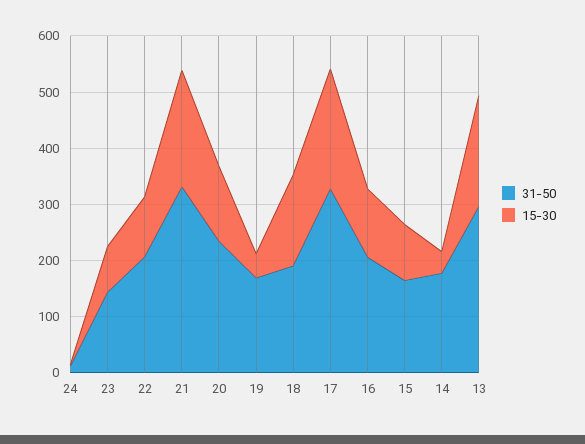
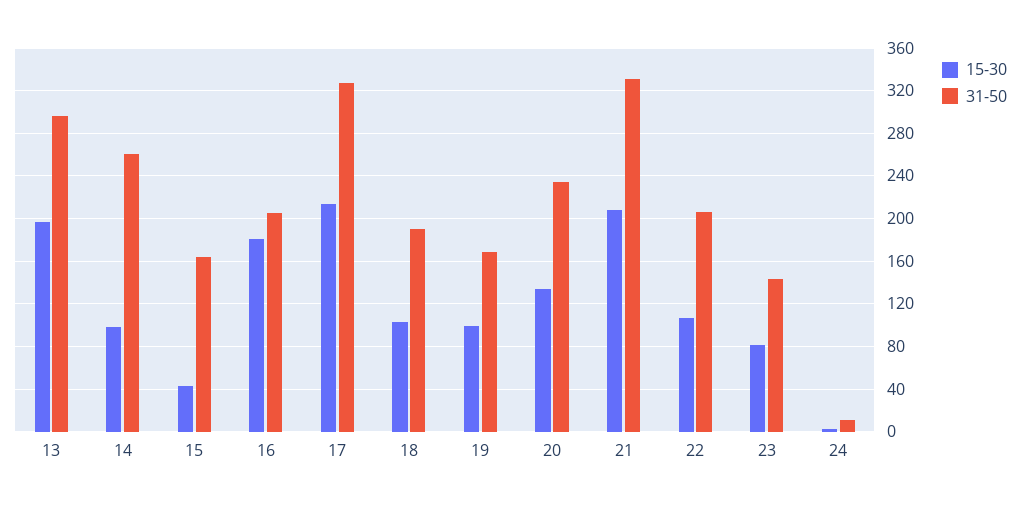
15-30, 19: 40 -> 100
15-30, 18: 160 -> 100
15-30, 16: 120 -> 180
15-30, 15: 100 -> 40
31-50, 14: 180 -> 260
15-30, 14: 40 -> 100

